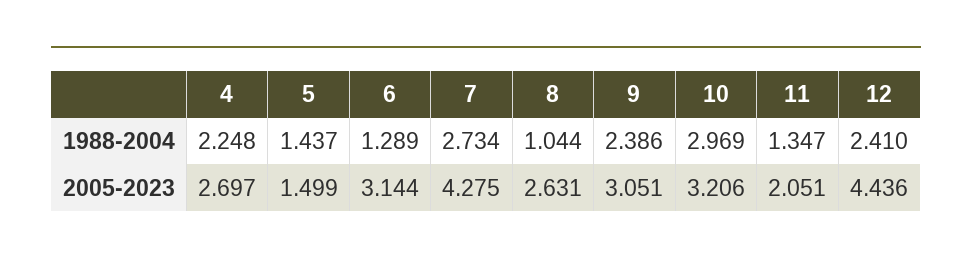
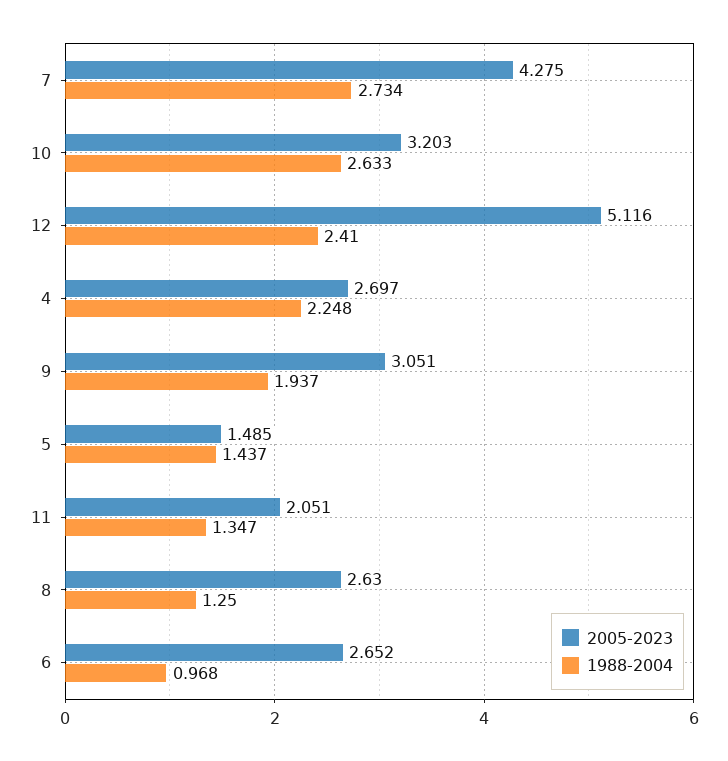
1988-2004, 6: 1.289 -> 0.968
1988-2004, 8: 1.044 -> 1.25
1988-2004, 9: 2.386 -> 1.937
1988-2004, 10: 2.969 -> 2.633
2005-2023, 5: 1.499 -> 1.485
2005-2023, 6: 3.144 -> 2.652
2005-2023, 8: 2.631 -> 2.63
2005-2023, 10: 3.206 -> 3.203
2005-2023, 12: 4.436 -> 5.116

